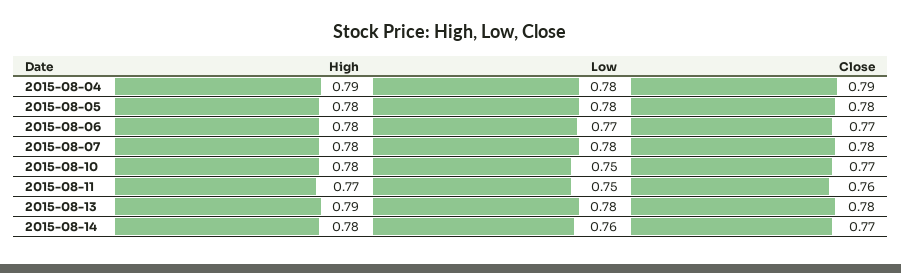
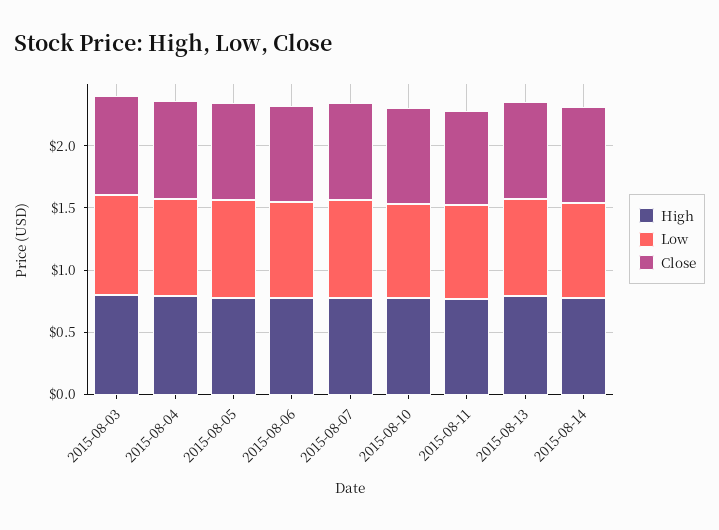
High, 2015-08-03: none -> 0.8
Low, 2015-08-03: none -> 0.8
Close, 2015-08-03: none -> 0.8

